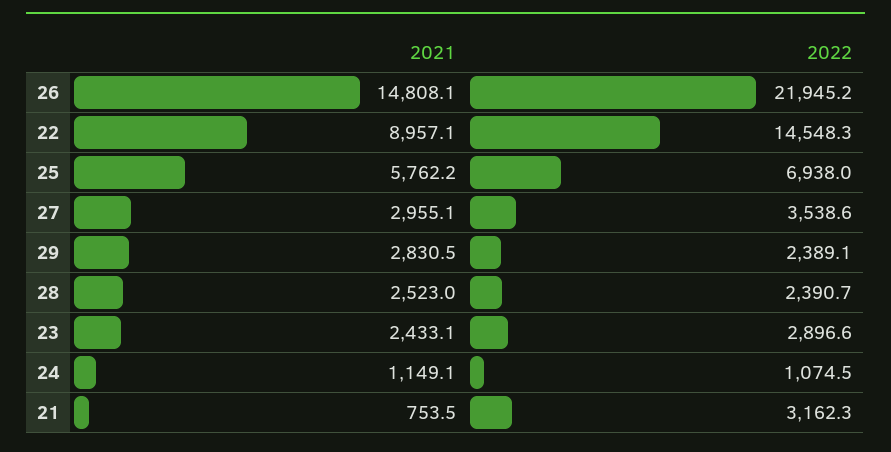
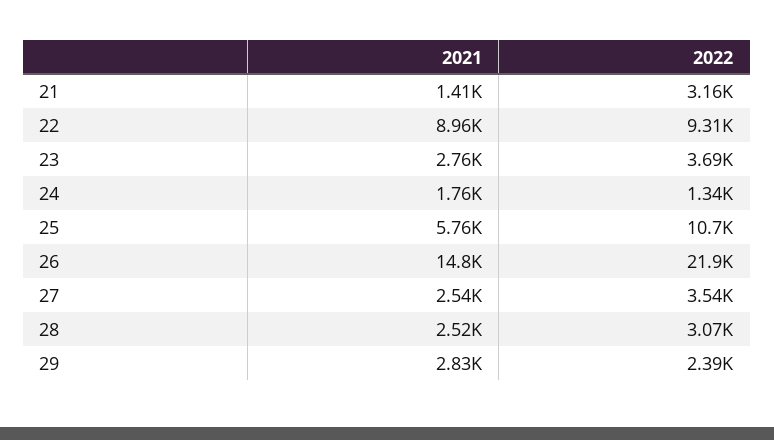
2022, 22: 14548.3 -> 9310
2022, 25: 6938 -> 10700
2021, 27: 2955.1 -> 2540
2022, 28: 2390.7 -> 3070
2021, 23: 2433.1 -> 2760
2022, 23: 2896.6 -> 3690
2021, 24: 1149.1 -> 1760
2022, 24: 1074.5 -> 1340
2021, 21: 753.5 -> 1410

